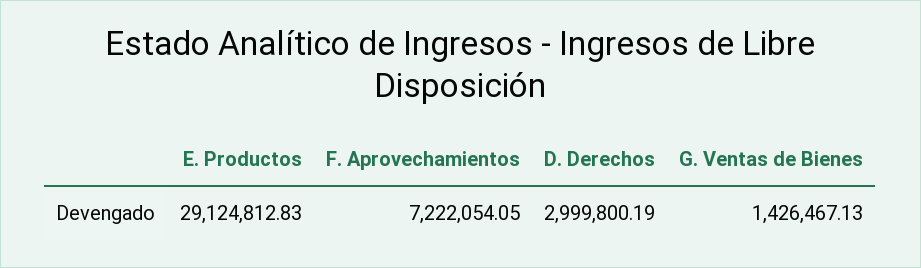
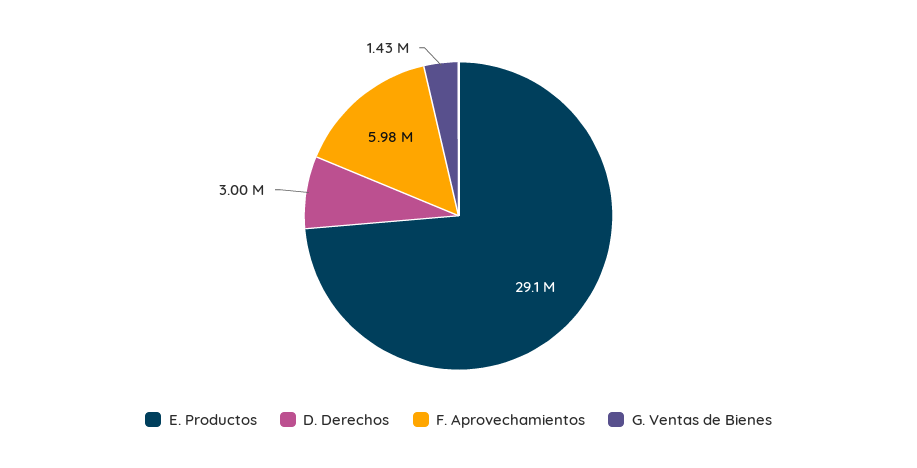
F. Aprovechamientos: 7222054.05 -> 5980000

